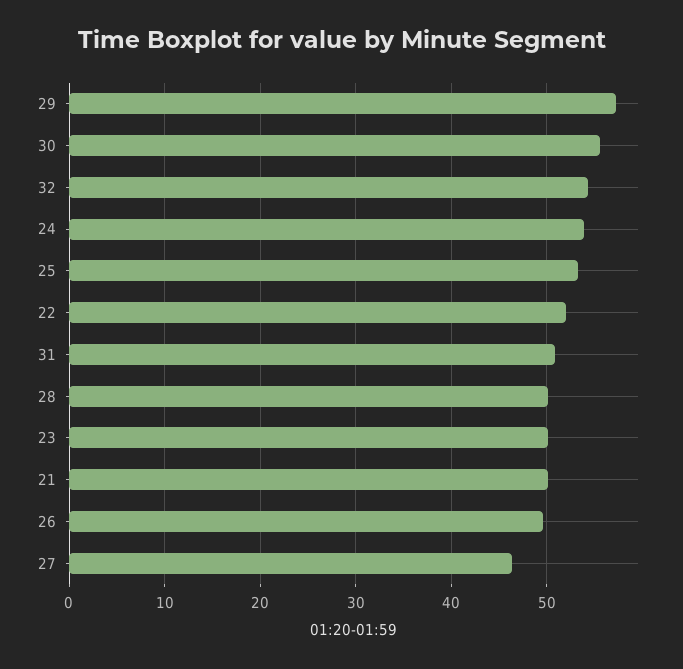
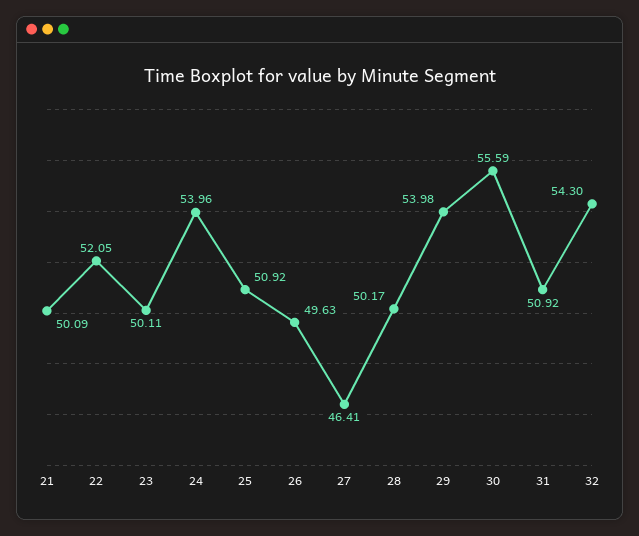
29: 57 -> 53.98
25: 53 -> 50.92

